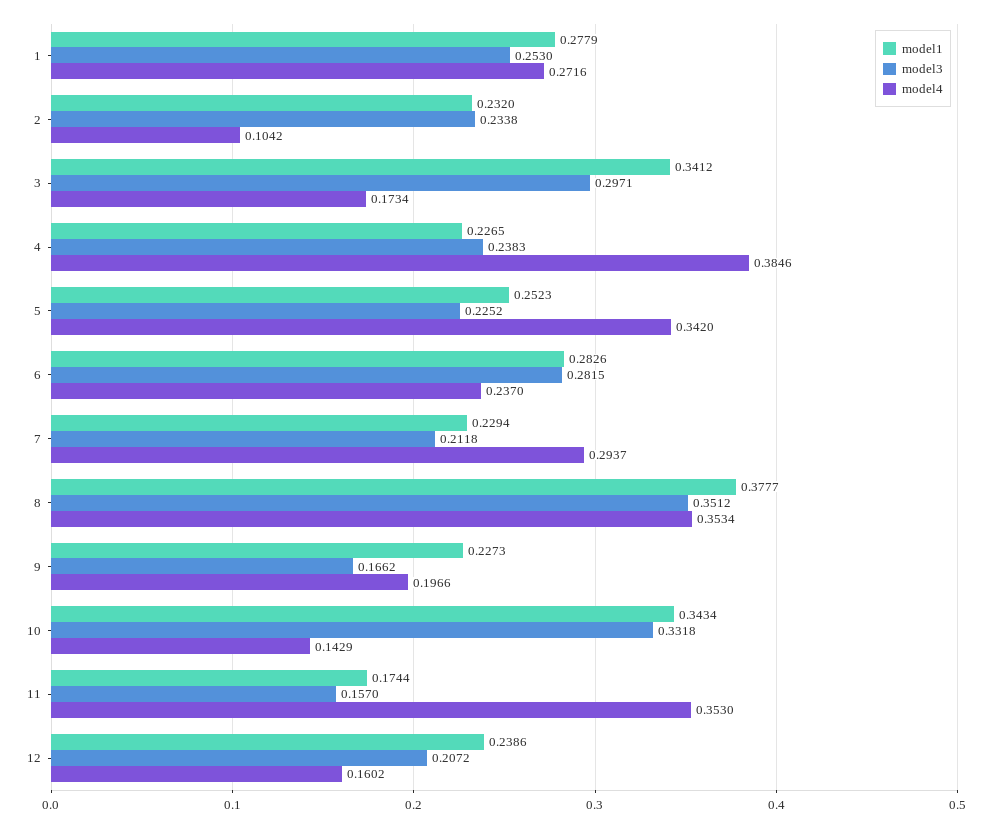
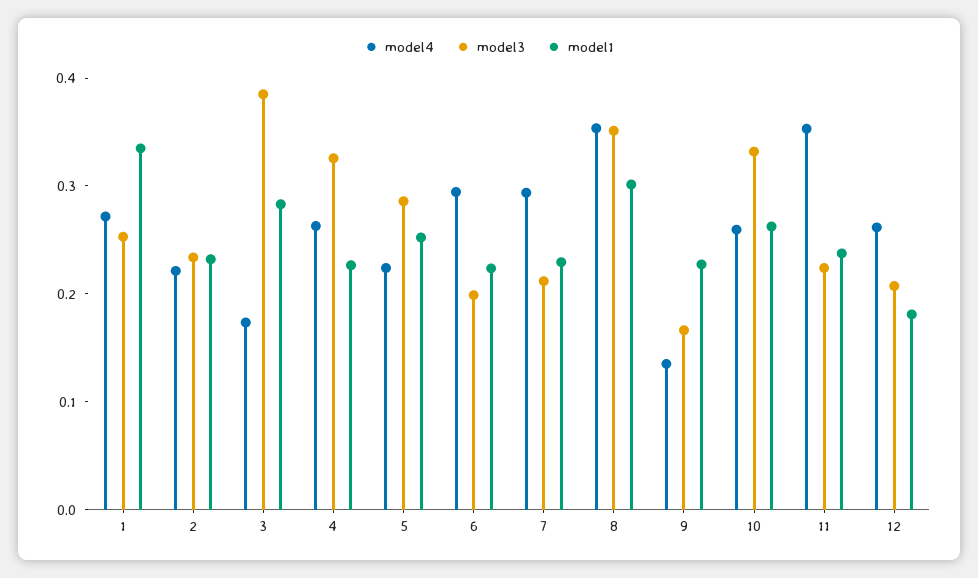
model1, 1: 0.2779 -> 0.34
model4, 2: 0.1042 -> 0.22
model1, 3: 0.3412 -> 0.28
model3, 3: 0.2971 -> 0.38
model3, 4: 0.2383 -> 0.32
model4, 4: 0.3846 -> 0.26
model3, 5: 0.2252 -> 0.28
model4, 5: 0.342 -> 0.22
model1, 6: 0.2826 -> 0.22
model3, 6: 0.2815 -> 0.2
model4, 6: 0.237 -> 0.3
model1, 8: 0.3777 -> 0.3
model4, 9: 0.1966 -> 0.14
model1, 10: 0.3434 -> 0.26
model4, 10: 0.1429 -> 0.26
model1, 11: 0.1744 -> 0.24
model3, 11: 0.157 -> 0.22
model1, 12: 0.2386 -> 0.18
model4, 12: 0.1602 -> 0.26

